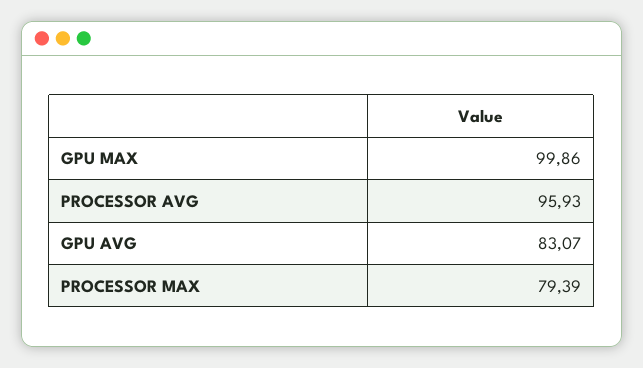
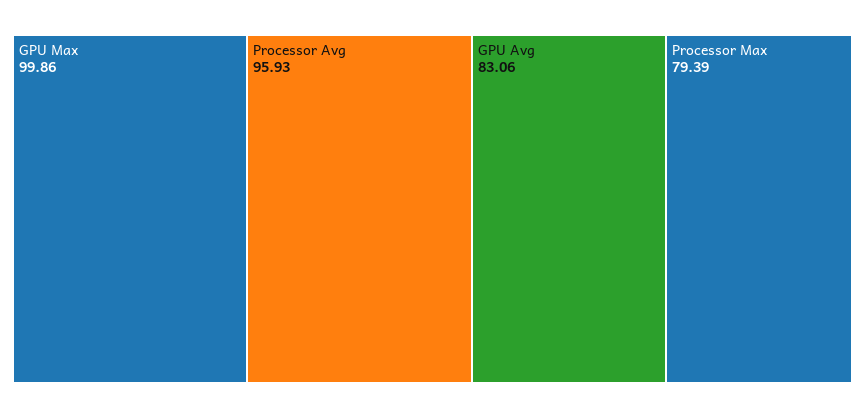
GPU AVG: 83.07 -> 83.06

